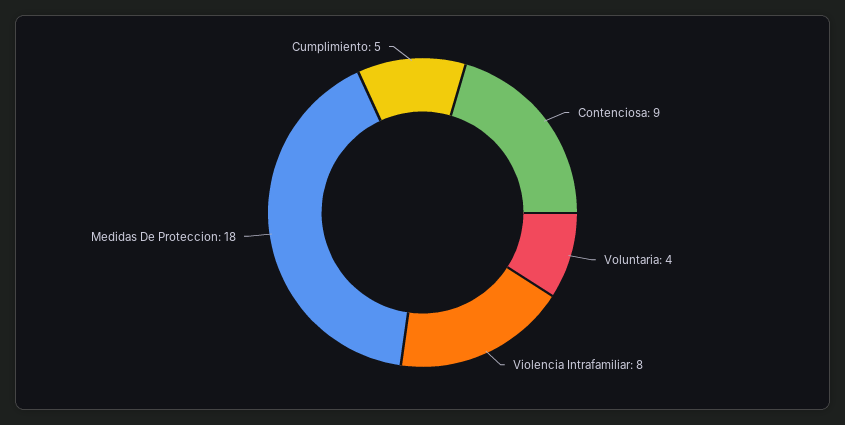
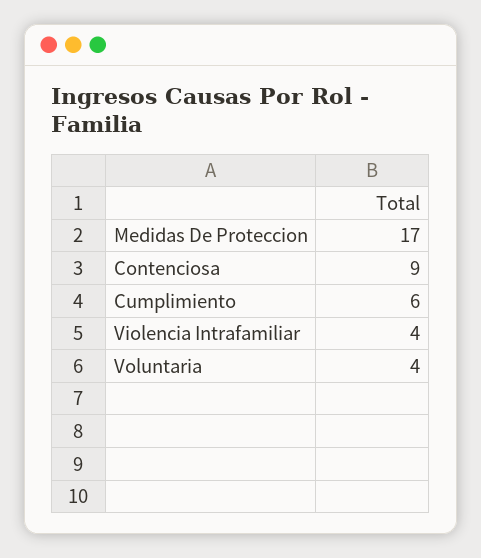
Violencia Intrafamiliar: 8 -> 4
Medidas De Proteccion: 18 -> 17
Cumplimiento: 5 -> 6

